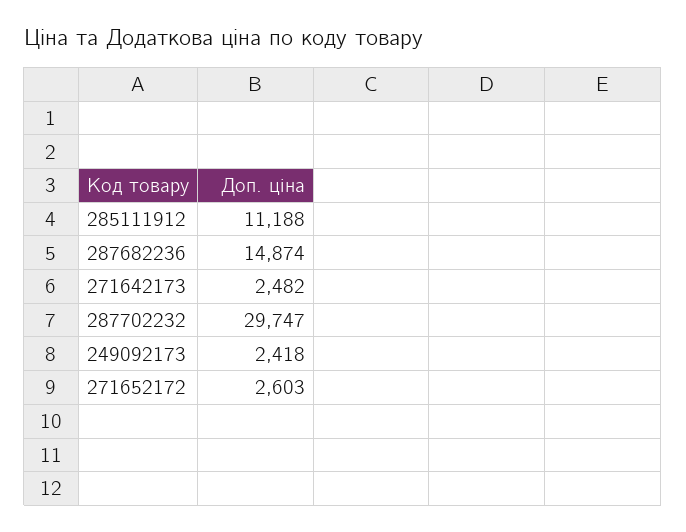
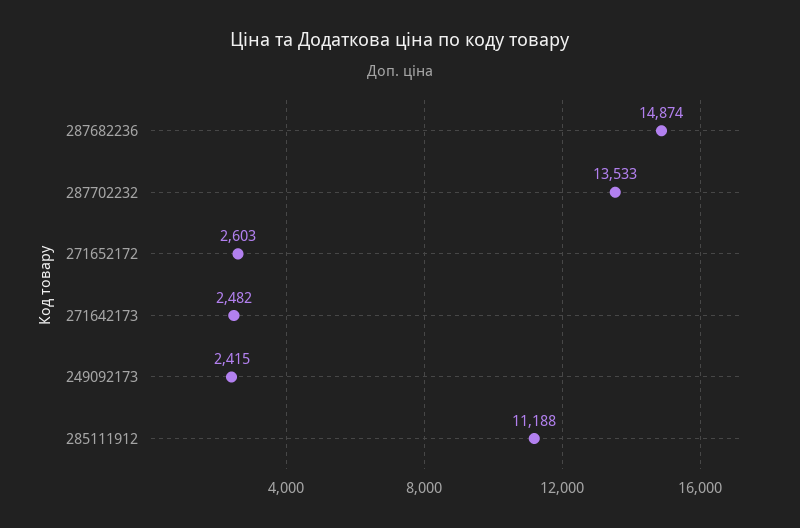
287702232: 29747 -> 13533
249092173: 2418 -> 2415

